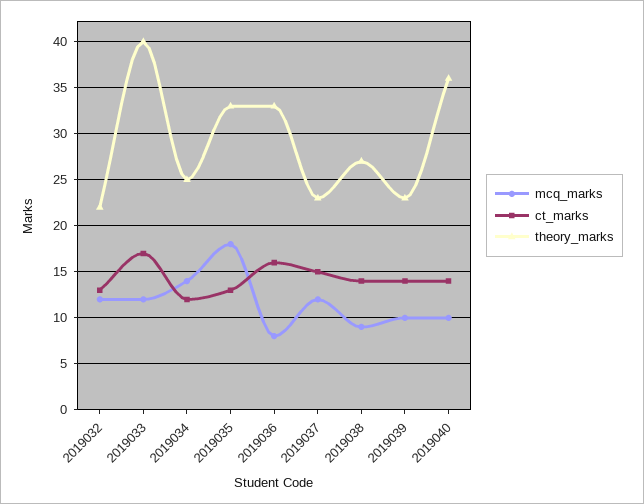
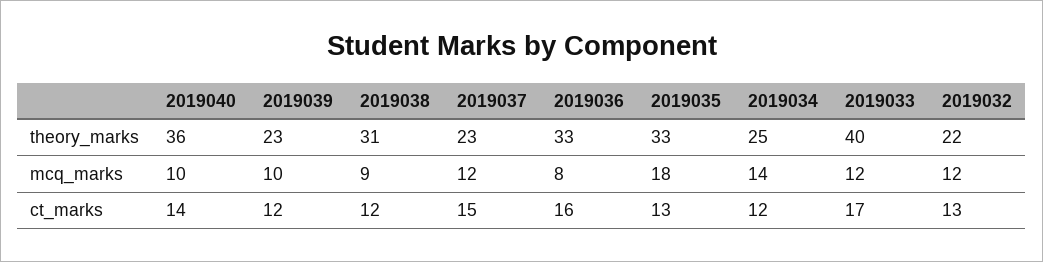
ct_marks, 2019038: 14 -> 12
theory_marks, 2019038: 27 -> 31
ct_marks, 2019039: 14 -> 12

